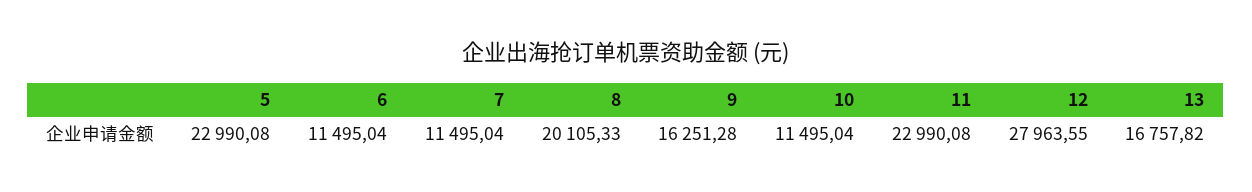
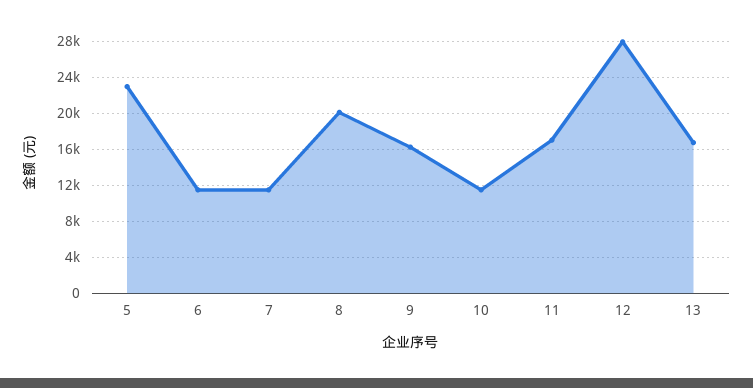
11: 22990.08 -> 17000

